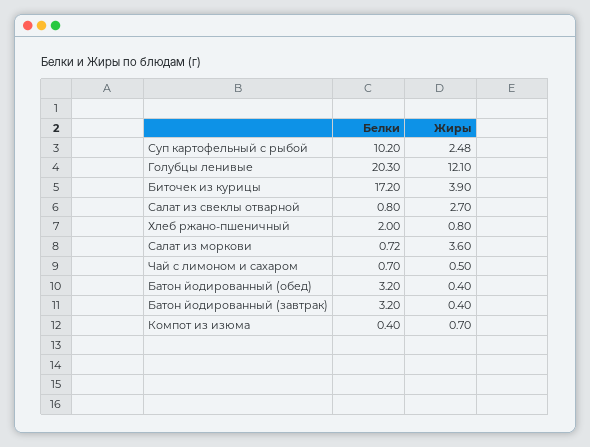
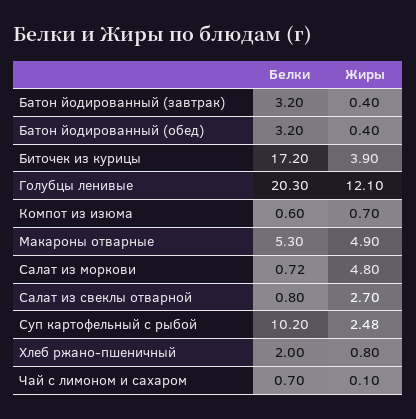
Жиры, Салат из моркови: 3.6 -> 4.8
Жиры, Чай с лимоном и сахаром: 0.5 -> 0.1
Белки, Компот из изюма: 0.4 -> 0.6
Белки, Макароны отварные: none -> 5.3
Жиры, Макароны отварные: none -> 4.9

